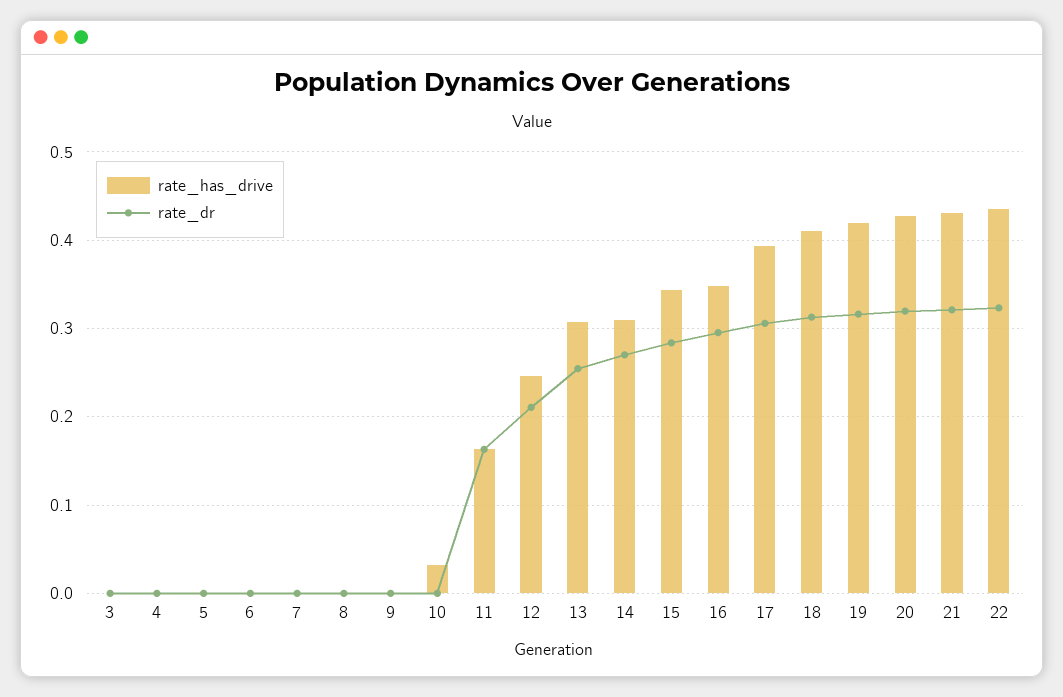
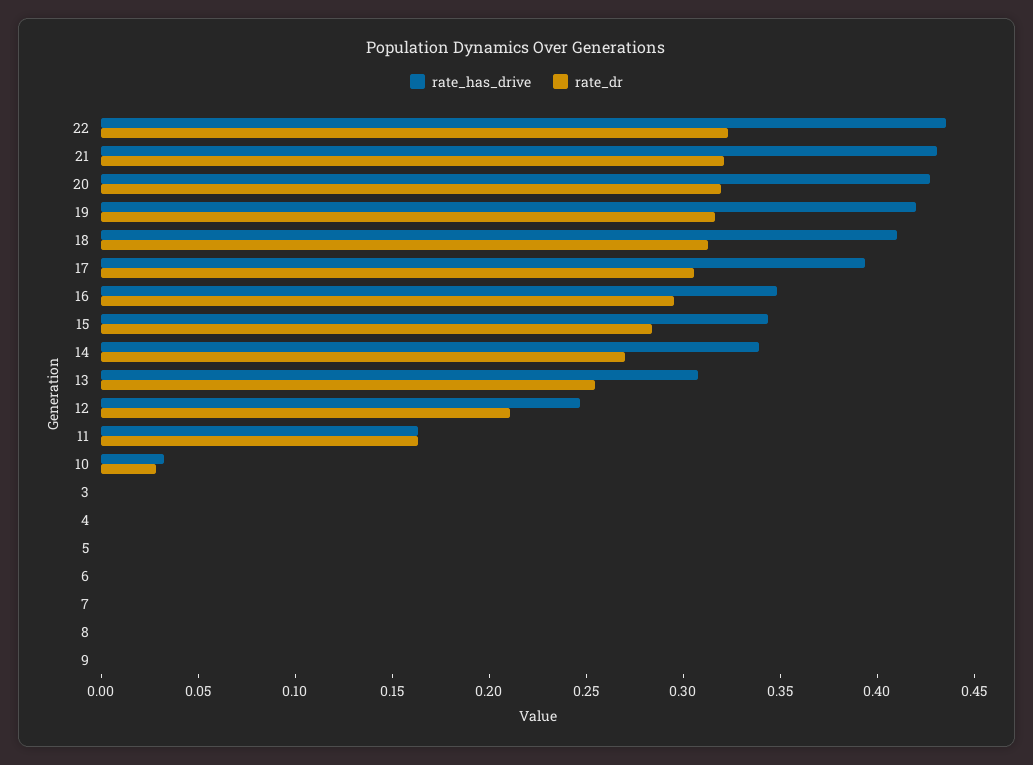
rate_dr, 10: 0 -> 0.03
rate_has_drive, 14: 0.31 -> 0.34

